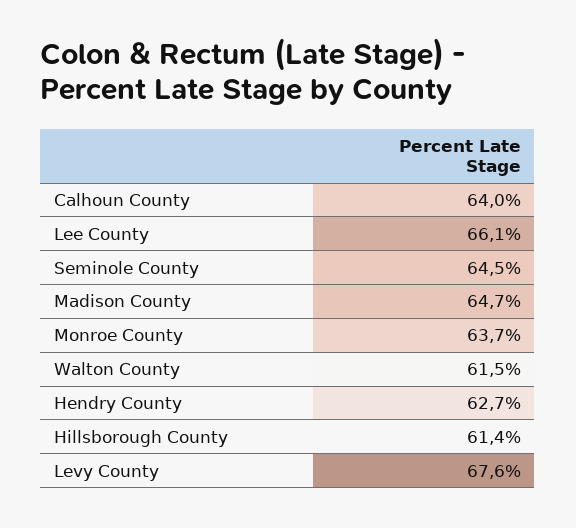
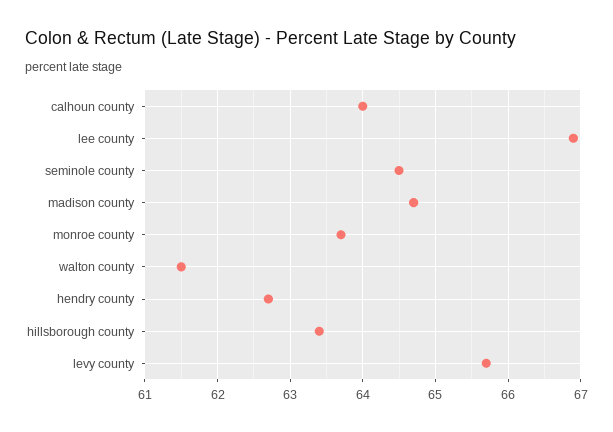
Lee County: 66.1 -> 66.9
Hillsborough County: 61.4 -> 63.4
Levy County: 67.6 -> 65.7

